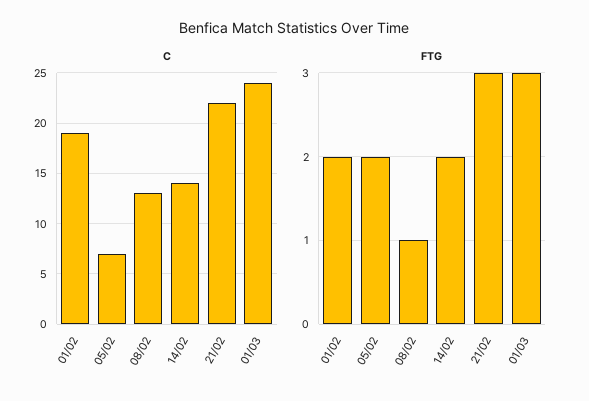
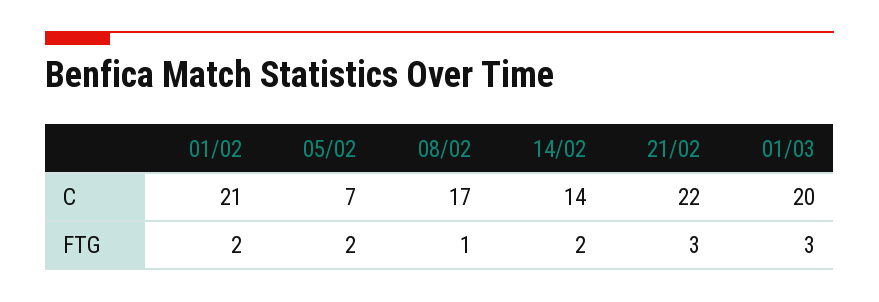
C, 01/02: 19 -> 21
C, 08/02: 13 -> 17
C, 01/03: 24 -> 20

